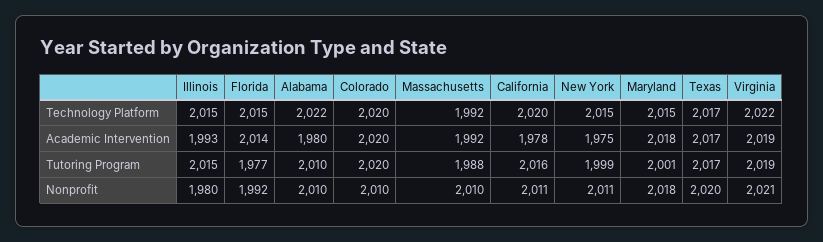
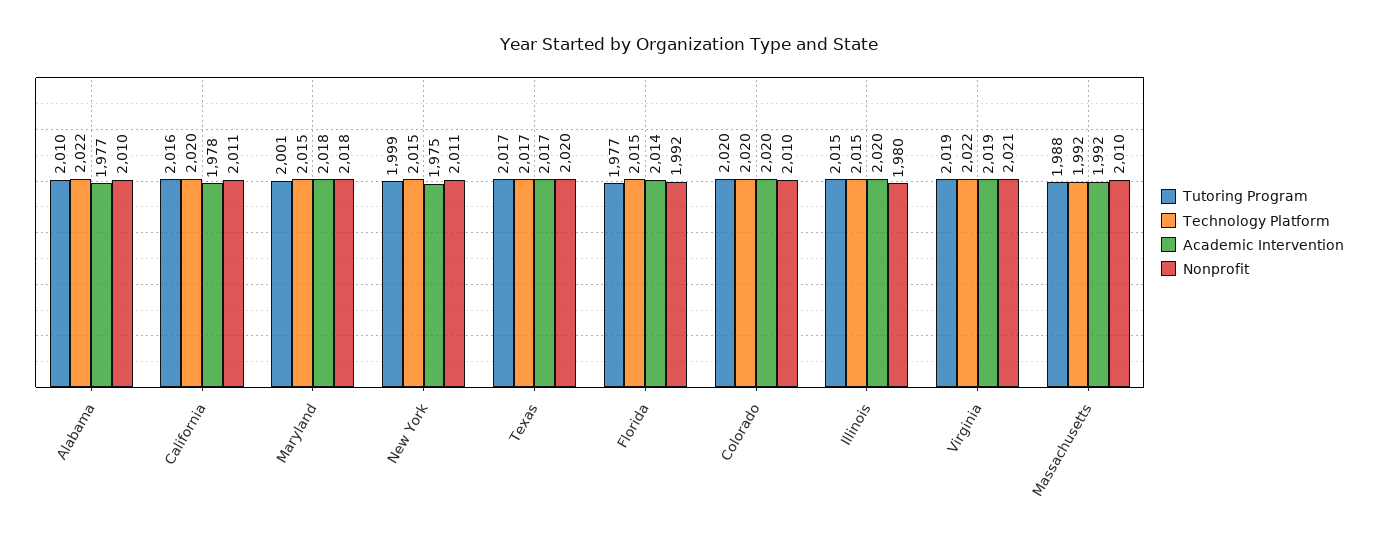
Academic Intervention, Illinois: 1993 -> 2020
Academic Intervention, Alabama: 1980 -> 1977

